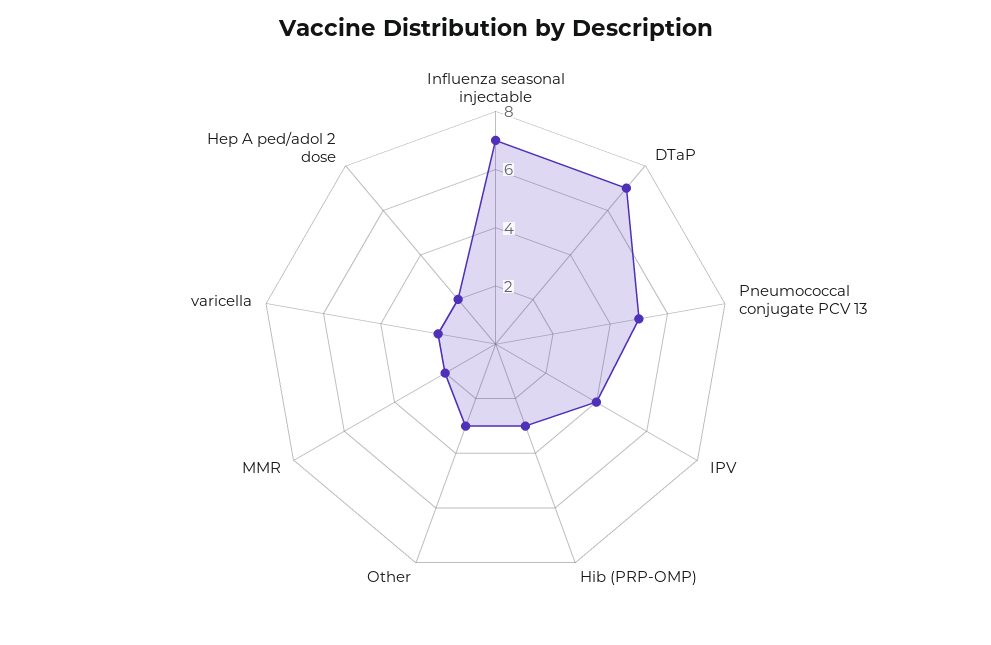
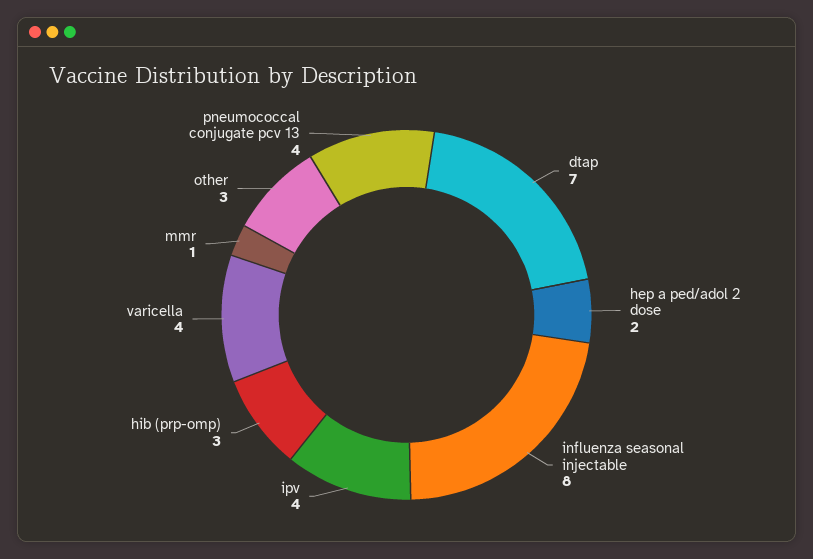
Influenza seasonal injectable: 7 -> 8
Pneumococcal conjugate PCV 13: 5 -> 4
MMR: 2 -> 1
varicella: 2 -> 4

